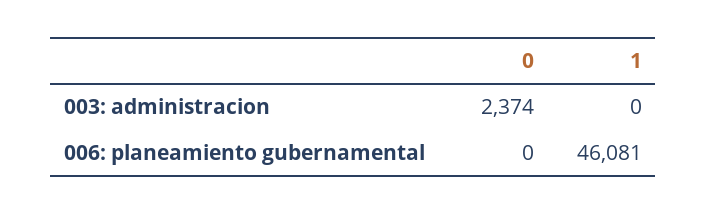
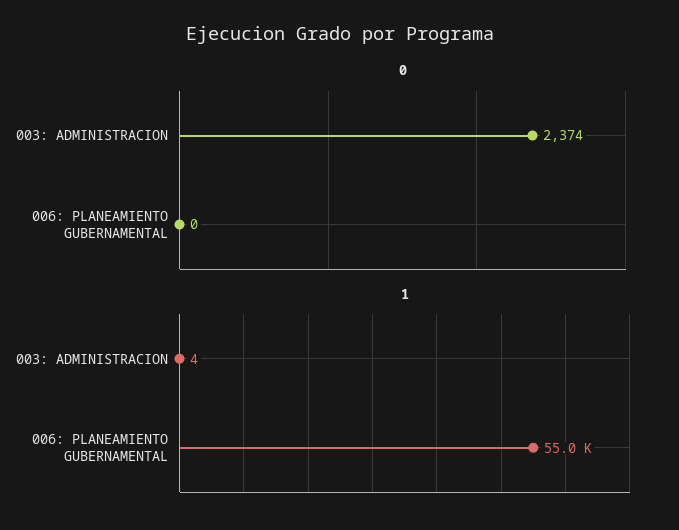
1, 003: administracion: 0 -> 4
1, 006: planeamiento gubernamental: 46081 -> 55000

